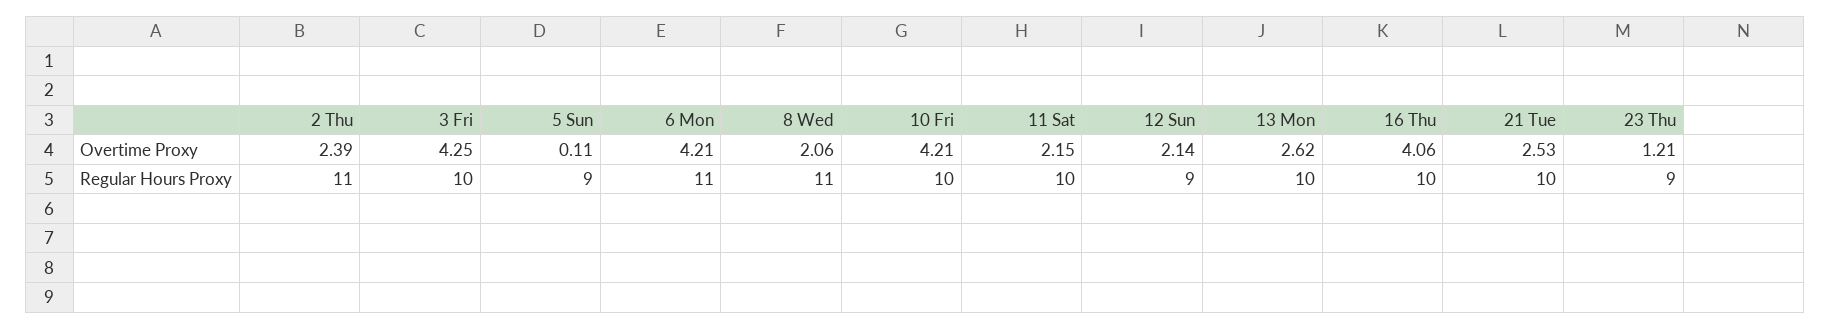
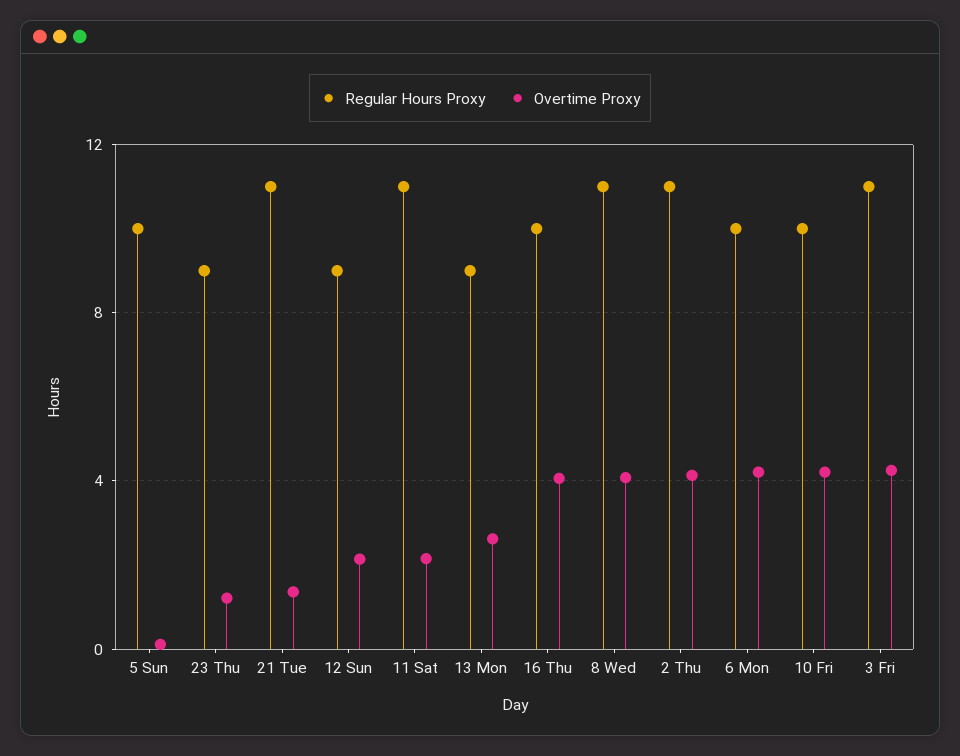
Overtime Proxy, 2 Thu: 2.39 -> 4
Overtime Proxy, 8 Wed: 2.06 -> 4
Overtime Proxy, 21 Tue: 2.53 -> 1.5
Regular Hours Proxy, 3 Fri: 10 -> 11
Regular Hours Proxy, 5 Sun: 9 -> 10
Regular Hours Proxy, 6 Mon: 11 -> 10
Regular Hours Proxy, 11 Sat: 10 -> 11
Regular Hours Proxy, 13 Mon: 10 -> 9
Regular Hours Proxy, 21 Tue: 10 -> 11

